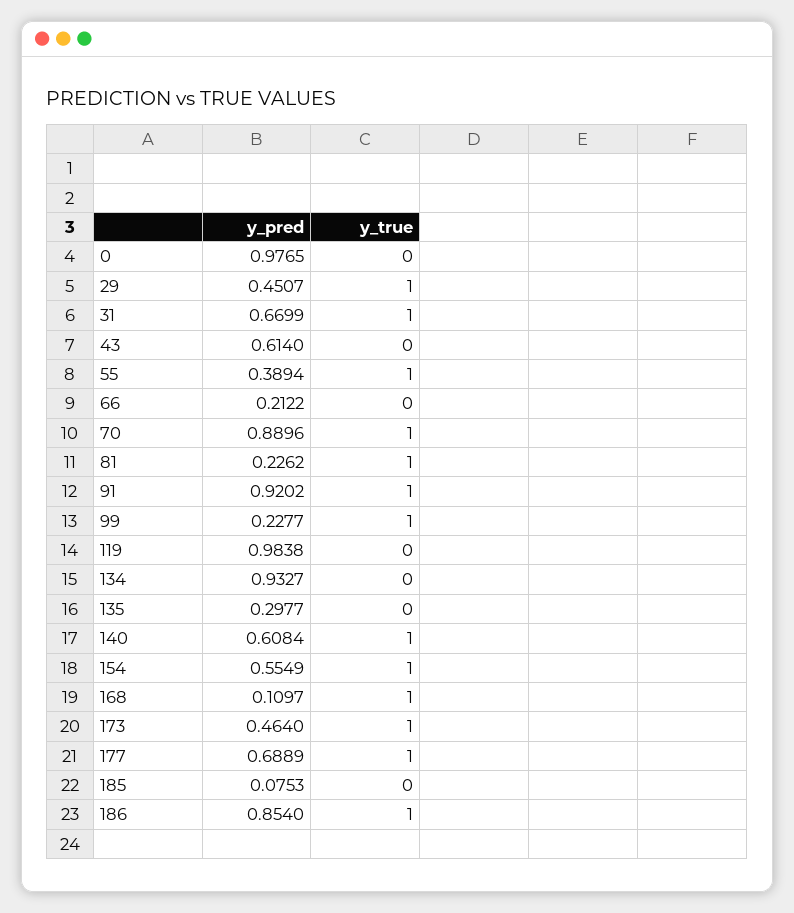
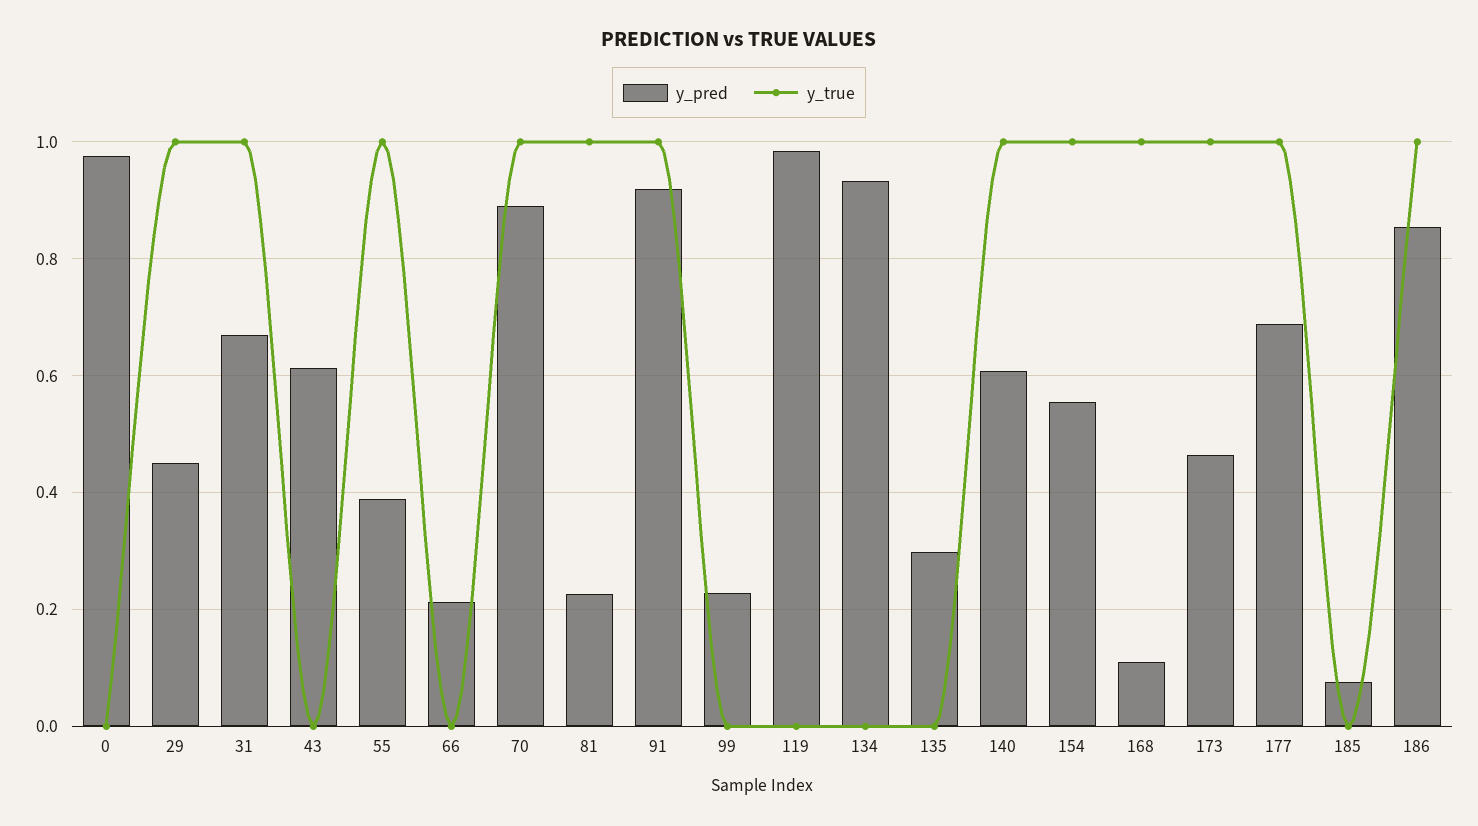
y_true, 99: 1 -> 0

